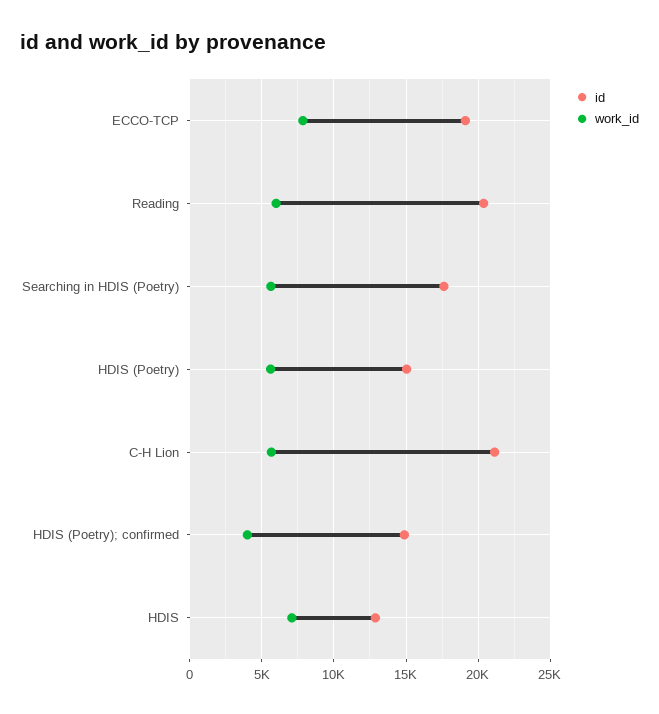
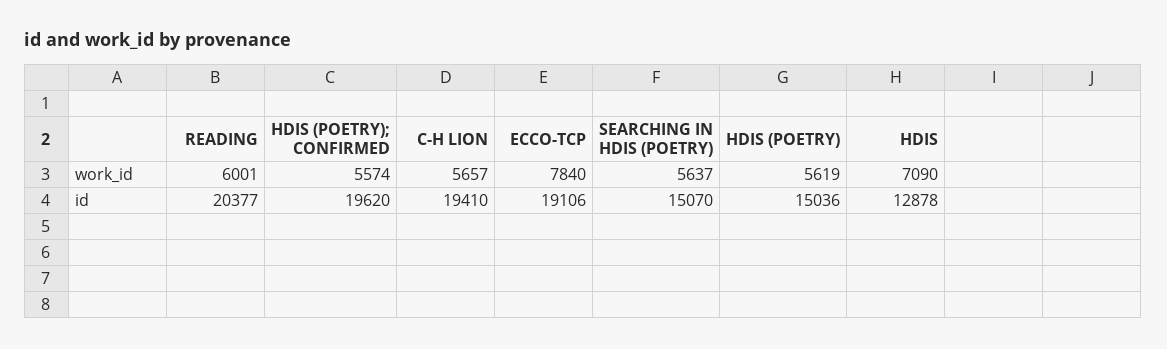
id, Searching in HDIS (Poetry): 17500 -> 15070
id, C-H Lion: 21000 -> 19410
id, HDIS (Poetry); confirmed: 15000 -> 19620
work_id, HDIS (Poetry); confirmed: 4000 -> 5574

